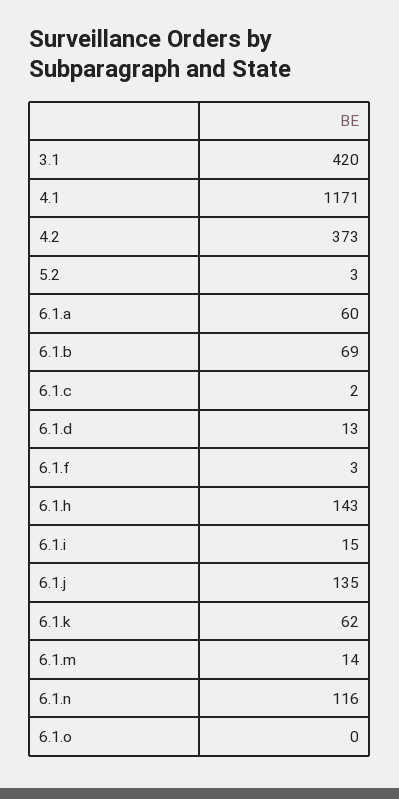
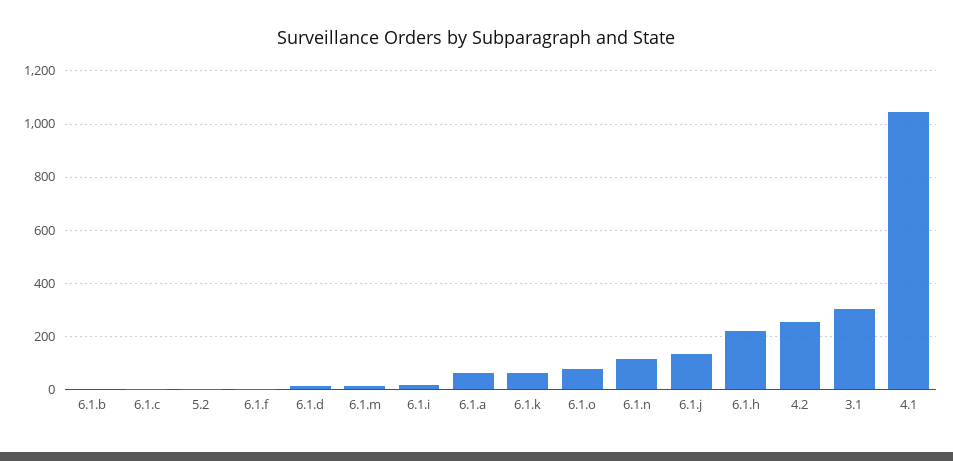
3.1: 420 -> 300
4.1: 1171 -> 1050
4.2: 373 -> 250
6.1.b: 69 -> 0
6.1.h: 143 -> 225
6.1.o: 0 -> 75

